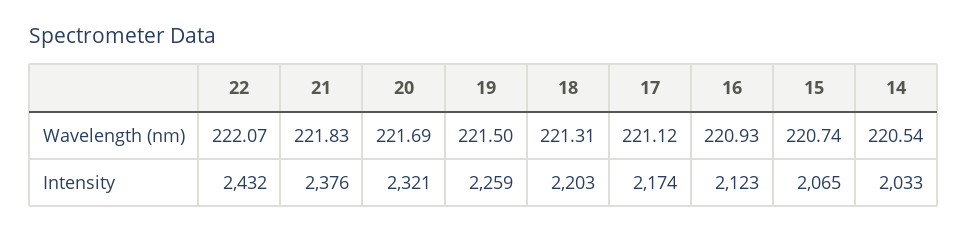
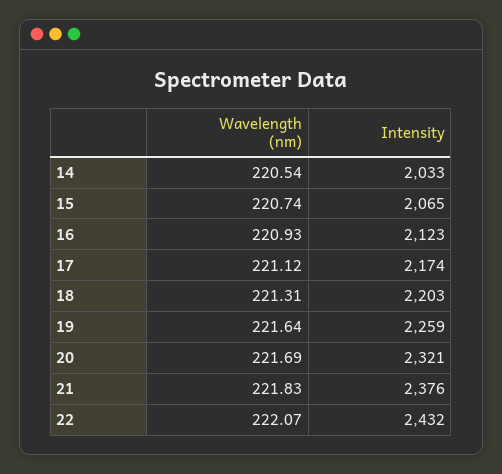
19, Wavelength (nm): 221.5 -> 221.64

